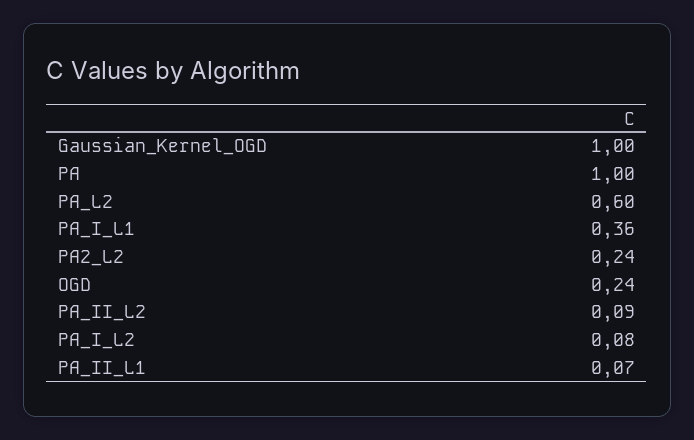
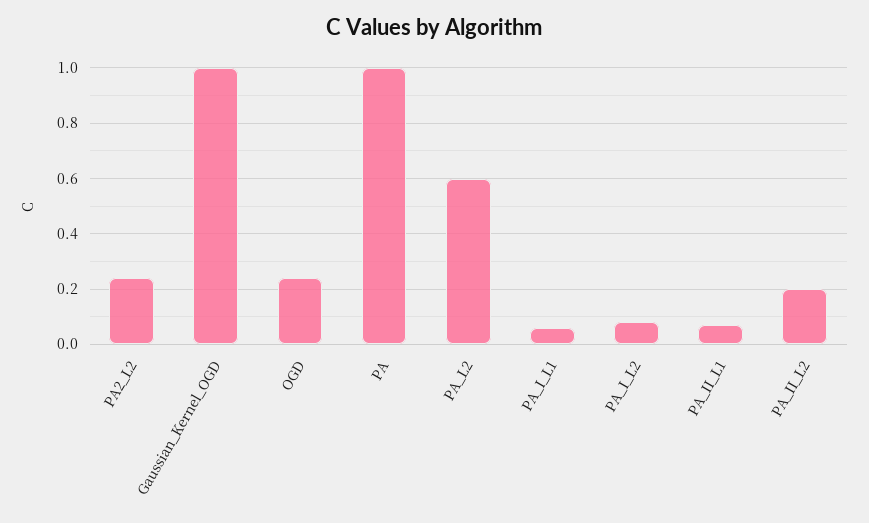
PA_I_L1: 0.36 -> 0.05
PA_II_L2: 0.09 -> 0.2

